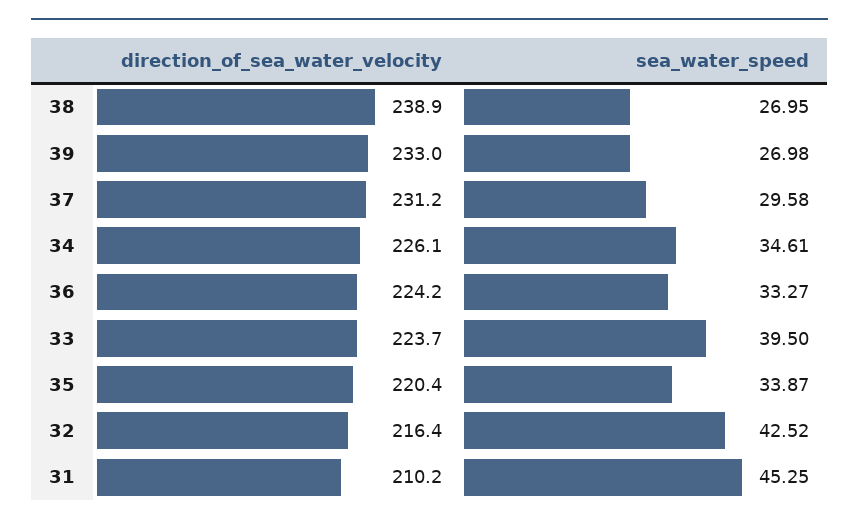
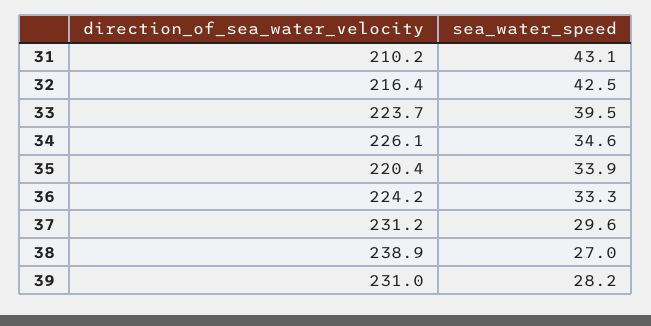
direction_of_sea_water_velocity, 39: 233 -> 231
sea_water_speed, 39: 26.98 -> 28.2
sea_water_speed, 31: 45.25 -> 43.1

